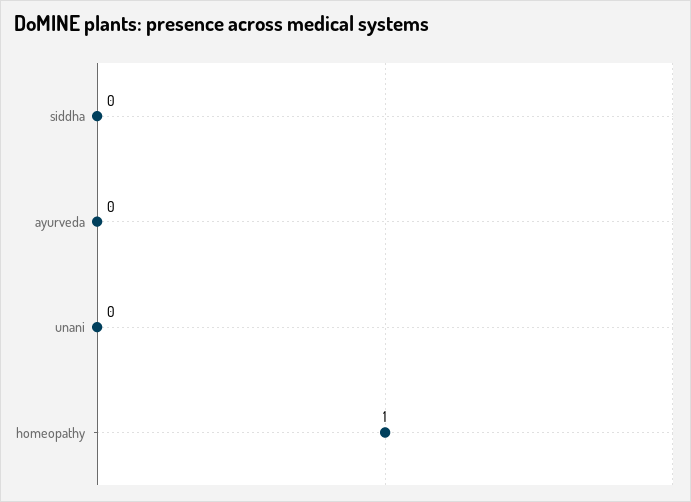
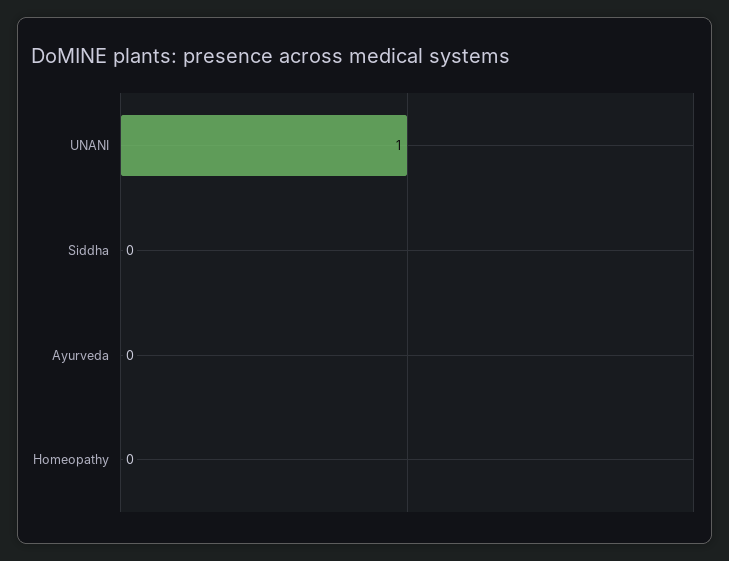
unani: 0 -> 1
homeopathy: 1 -> 0

